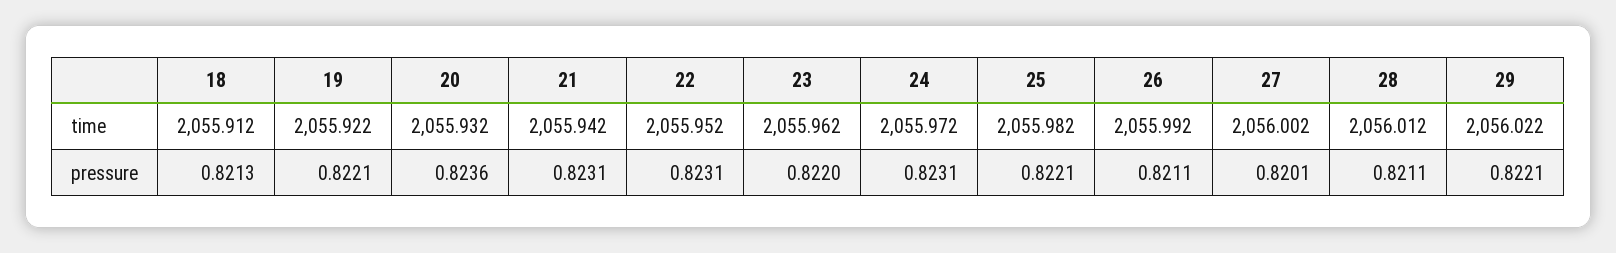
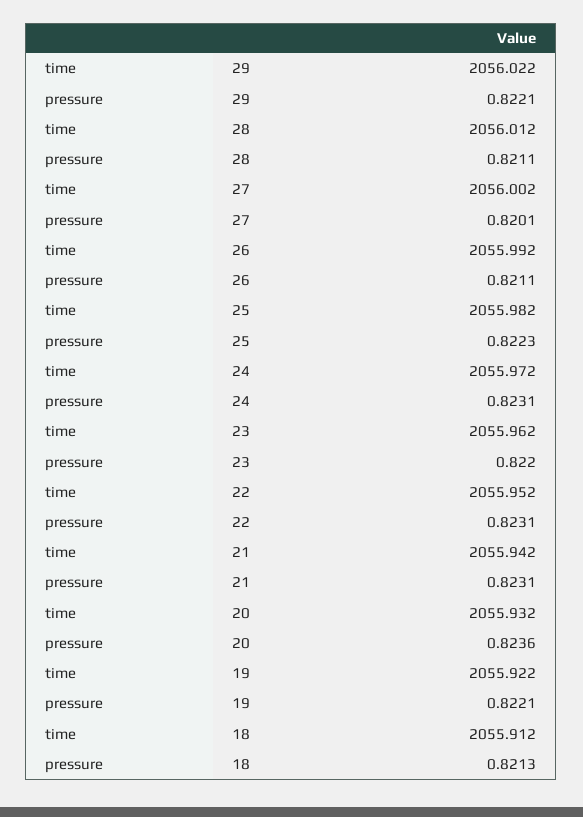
25, pressure: 0.8221 -> 0.8223

